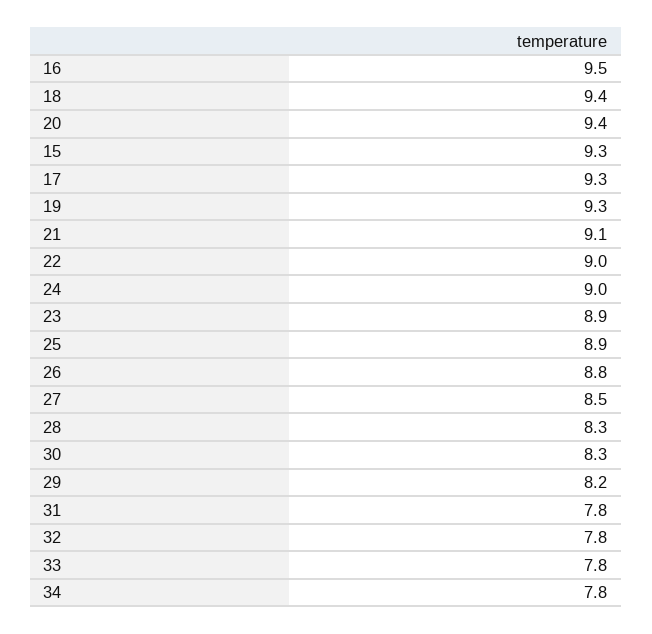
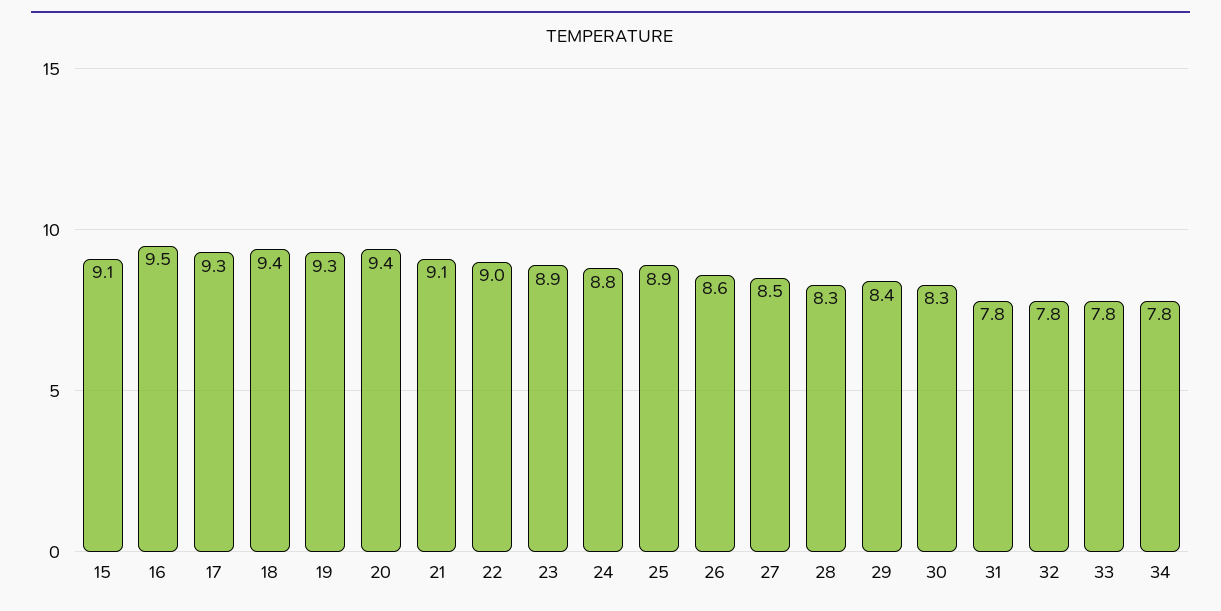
15: 9.3 -> 9.1
24: 9 -> 8.8
26: 8.8 -> 8.6
29: 8.2 -> 8.4

